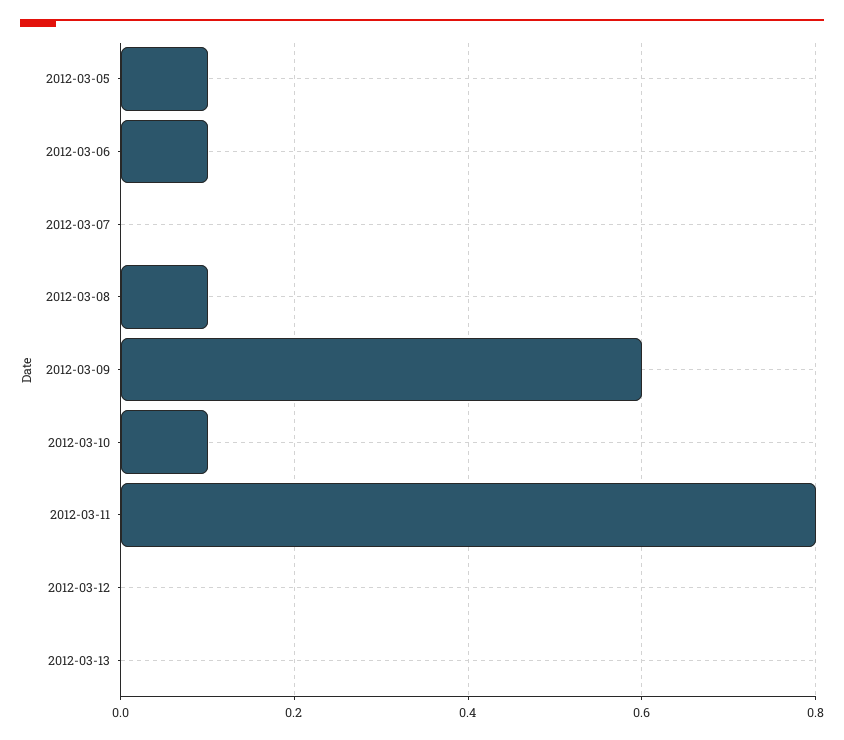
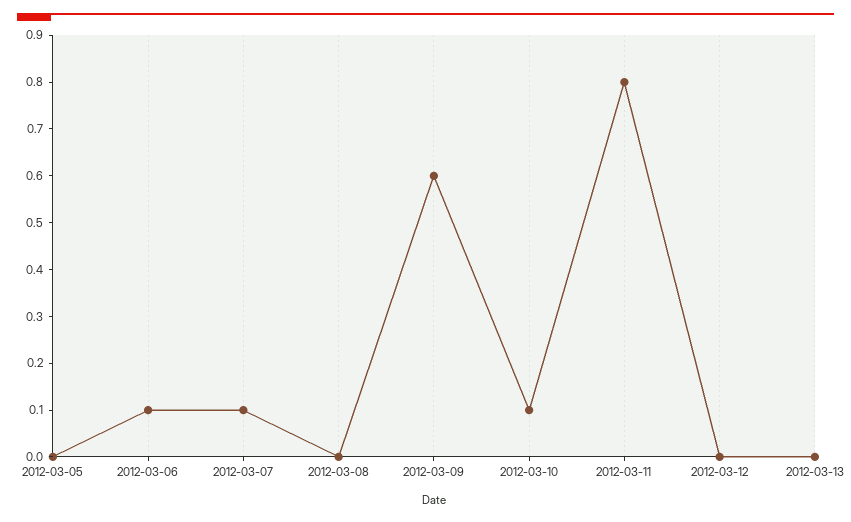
2012-03-05: 0.1 -> 0
2012-03-07: 0 -> 0.1
2012-03-08: 0.1 -> 0

